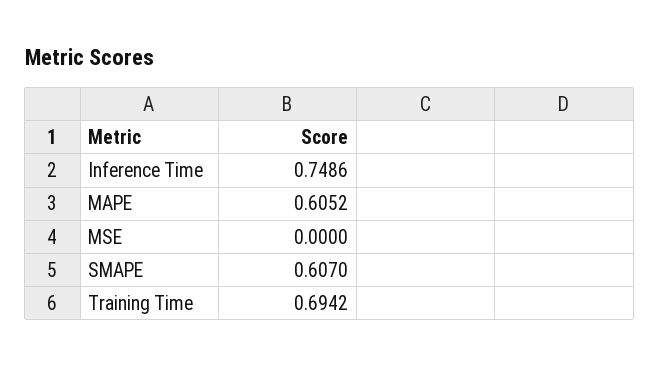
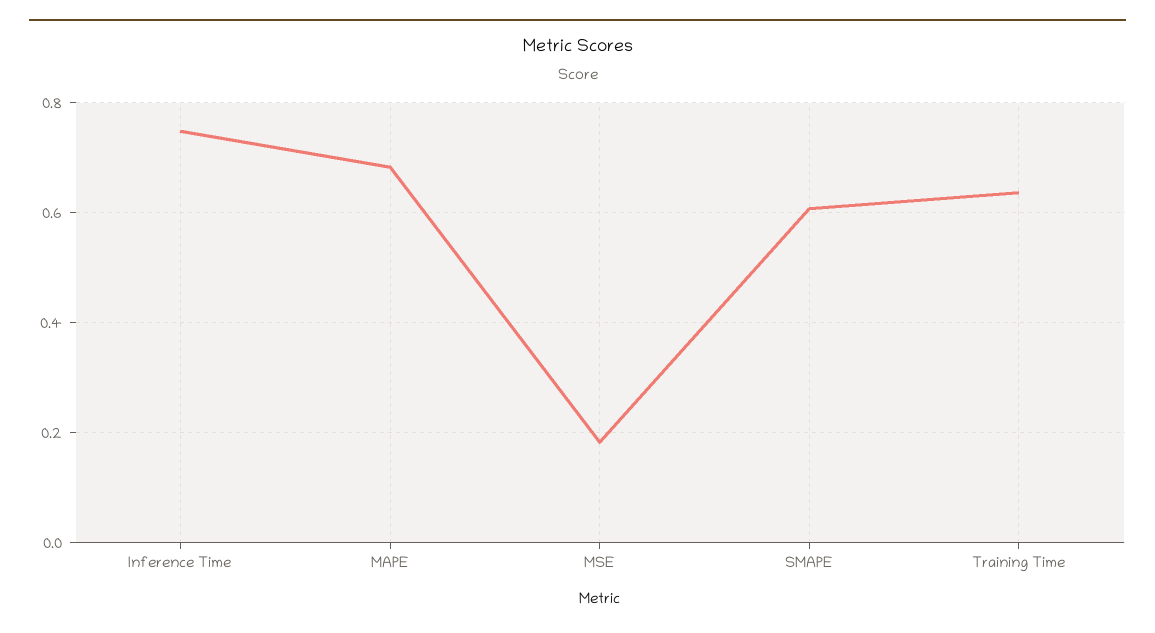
MAPE: 0.6052 -> 0.68
MSE: 0 -> 0.18
Training Time: 0.6942 -> 0.64

